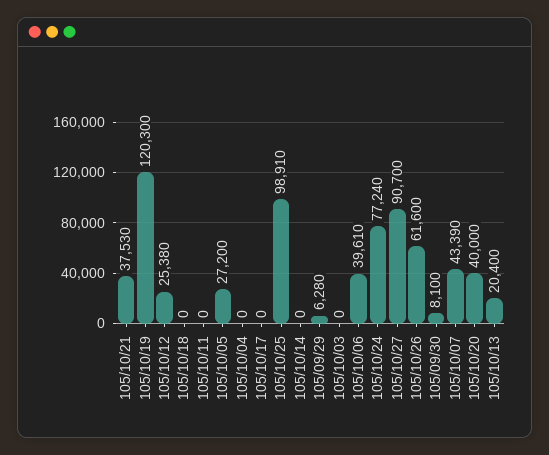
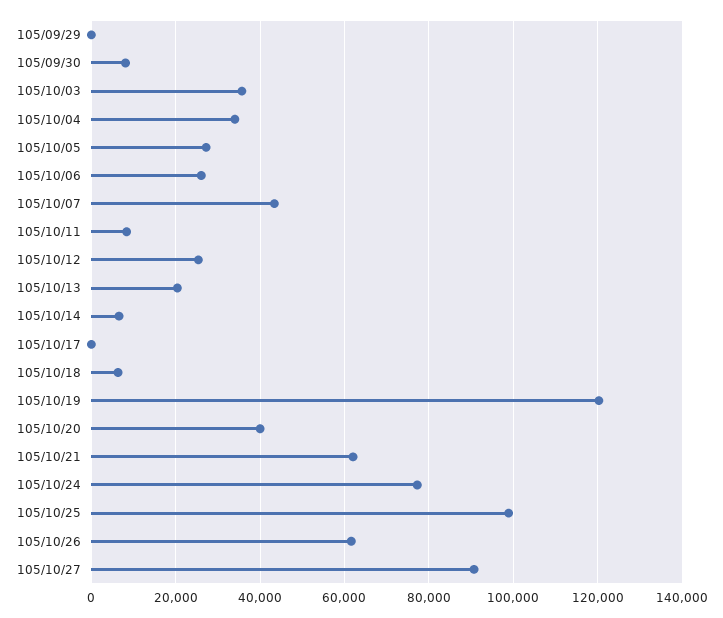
105/10/21: 37530 -> 62000
105/10/18: 0 -> 6000
105/10/11: 0 -> 8000
105/10/04: 0 -> 34000
105/10/14: 0 -> 6000
105/09/29: 6280 -> 0
105/10/03: 0 -> 36000
105/10/06: 39610 -> 26000

